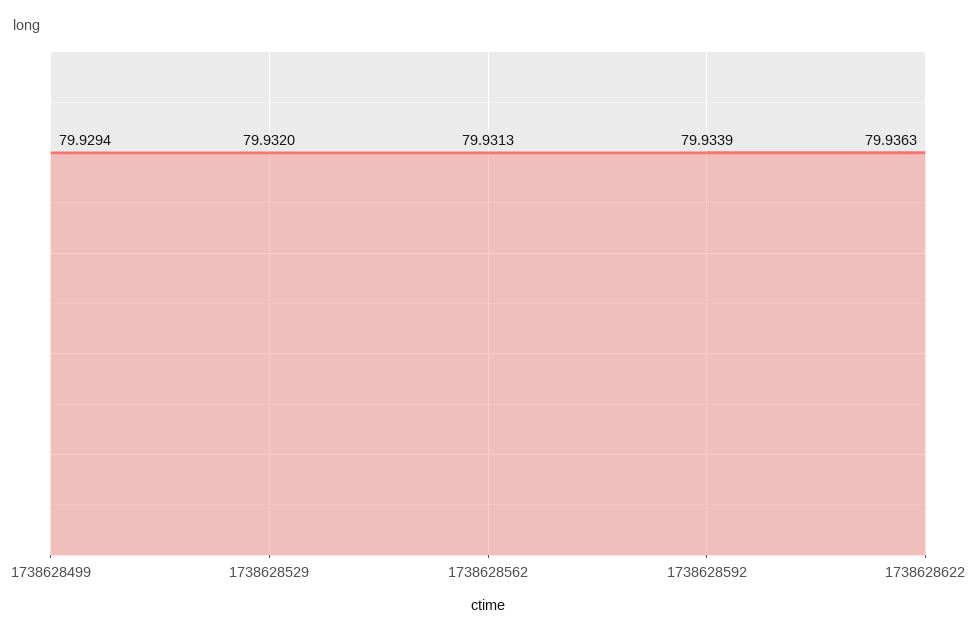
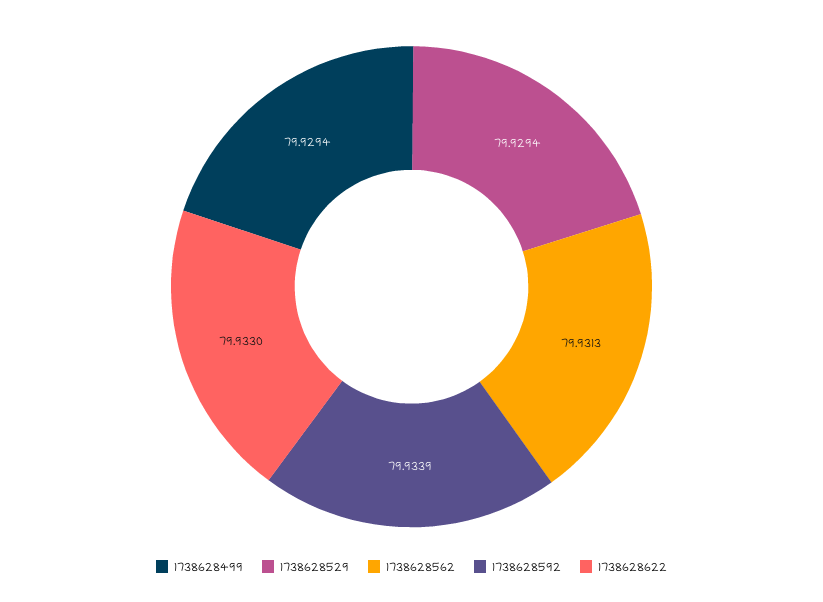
1738628529: 79.932 -> 79.9294
1738628622: 79.9363 -> 79.933

